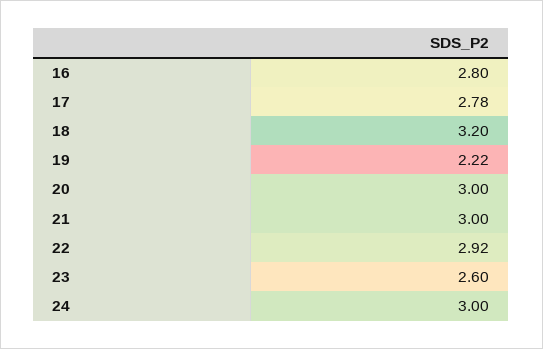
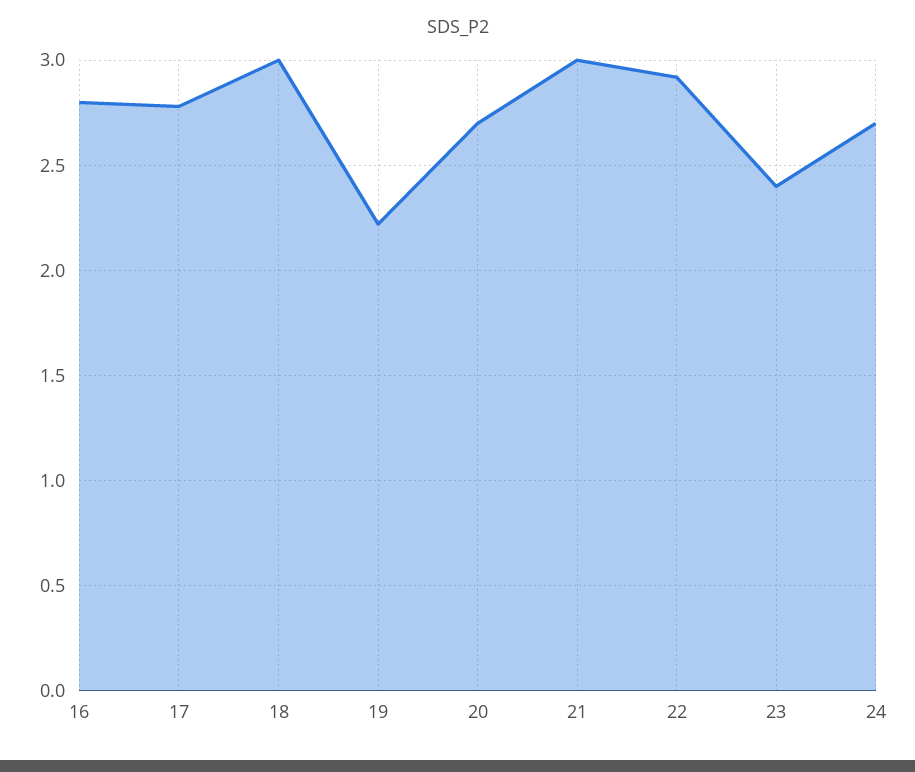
18: 3.2 -> 3
20: 3 -> 2.7
23: 2.6 -> 2.4
24: 3 -> 2.7

